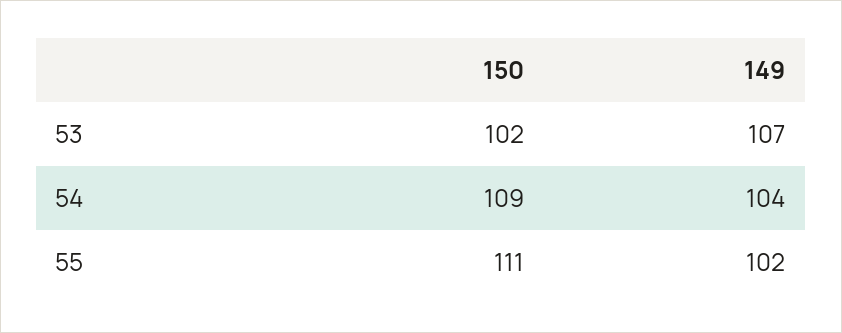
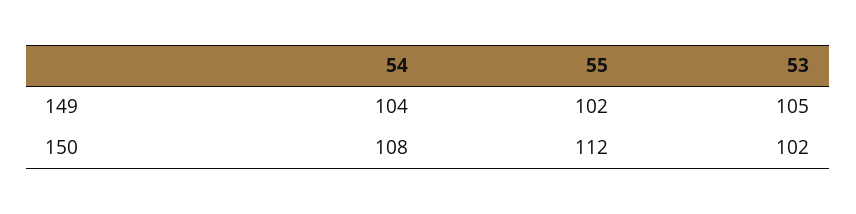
149, 53: 107 -> 105
150, 54: 109 -> 108
150, 55: 111 -> 112

